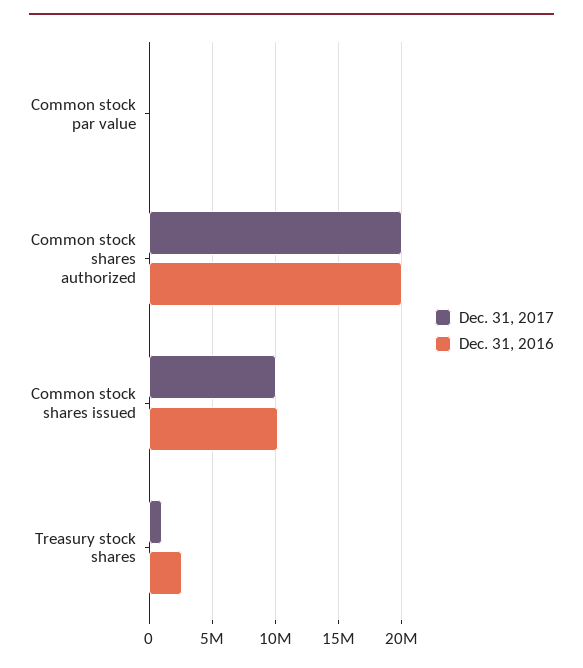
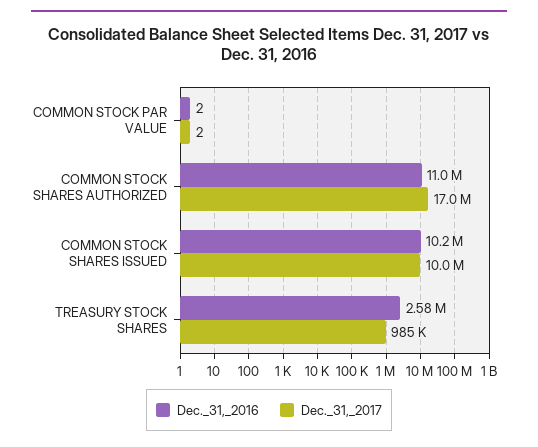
Dec. 31, 2017, Common stock shares authorized: 20000000 -> 17000000
Dec. 31, 2016, Common stock shares authorized: 20000000 -> 11000000

